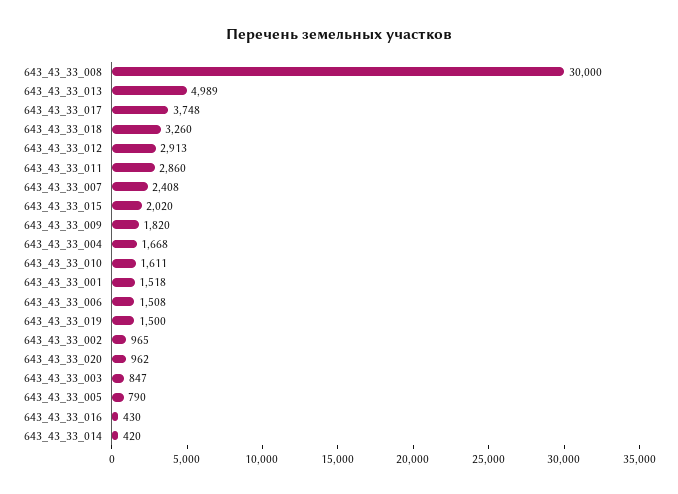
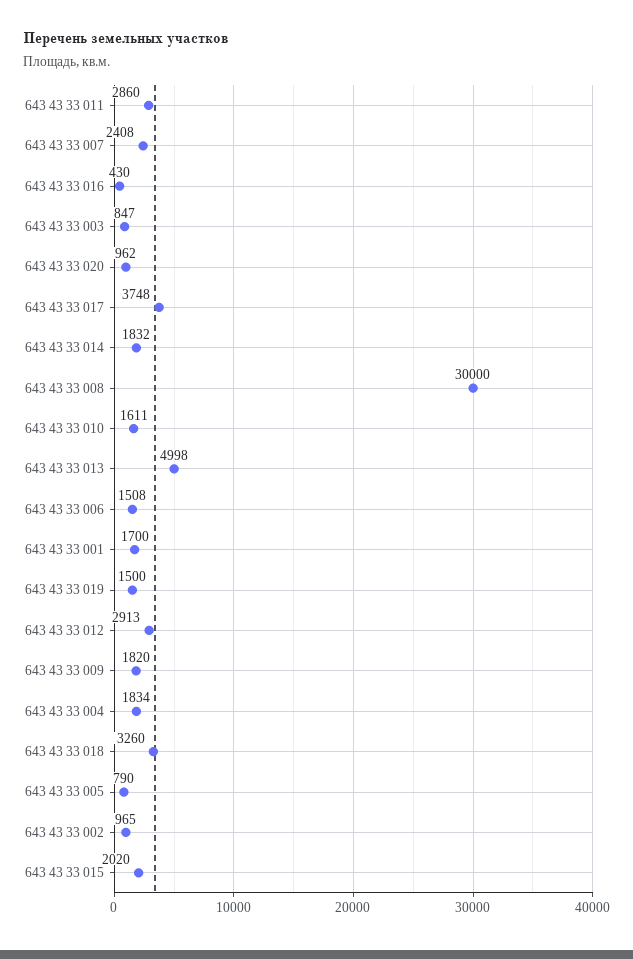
643_43_33_013: 4989 -> 4998
643_43_33_004: 1668 -> 1834
643_43_33_001: 1518 -> 1700
643_43_33_014: 420 -> 1832

